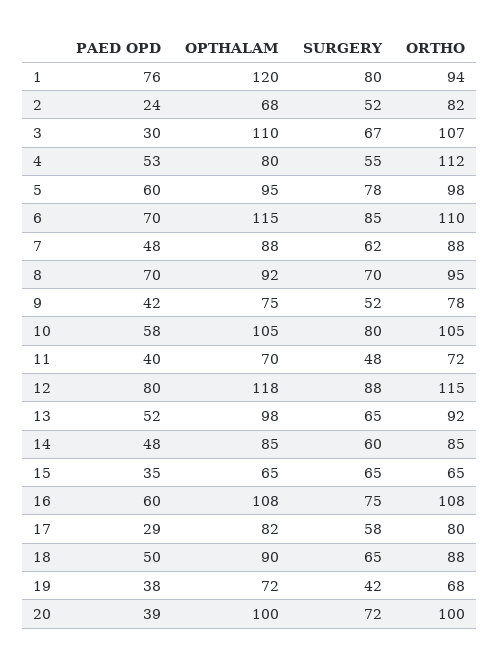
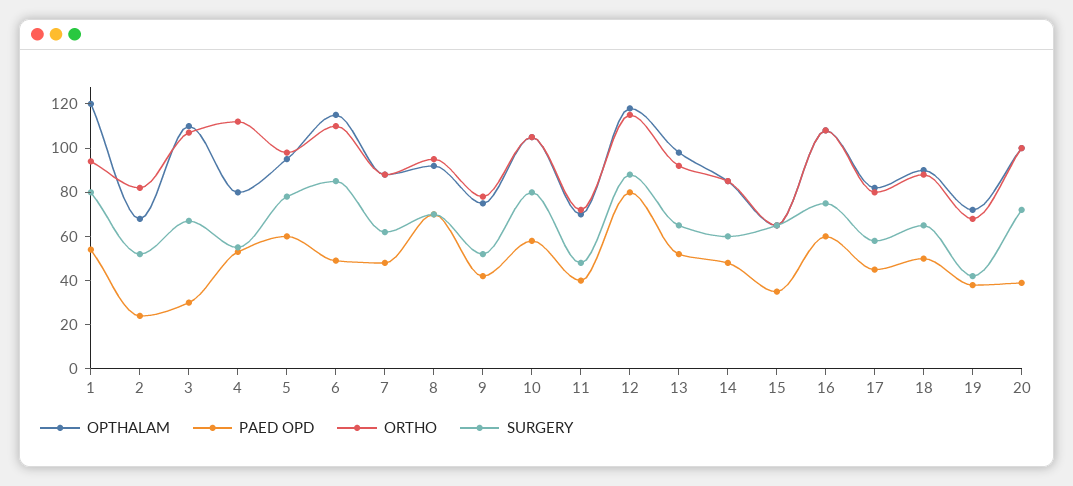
PAED OPD, 1: 76 -> 55
PAED OPD, 6: 70 -> 50
PAED OPD, 17: 29 -> 45

